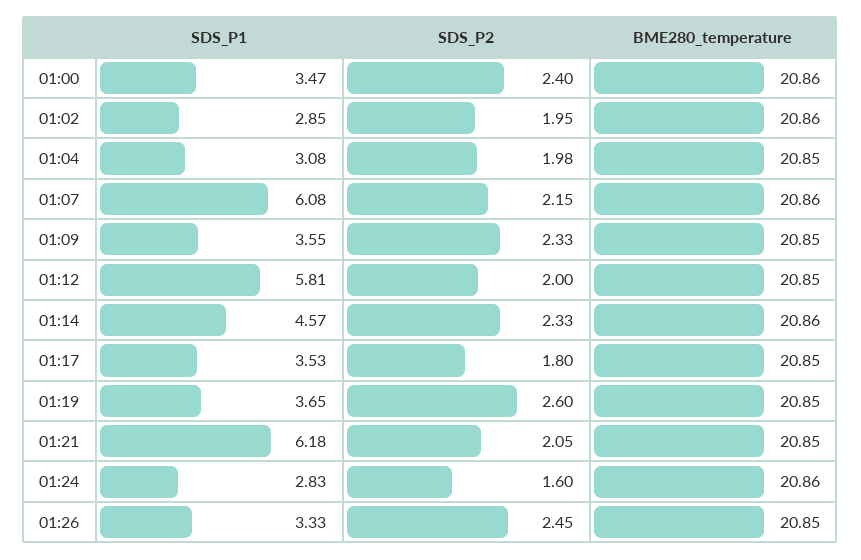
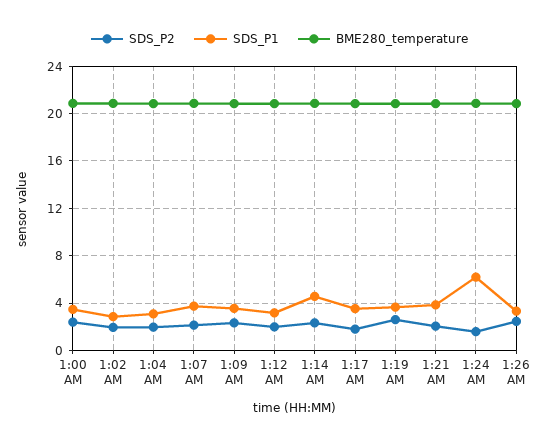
SDS_P1, 01:07: 6.08 -> 4
SDS_P1, 01:12: 5.81 -> 3
SDS_P1, 01:21: 6.18 -> 4
SDS_P1, 01:24: 2.83 -> 6

